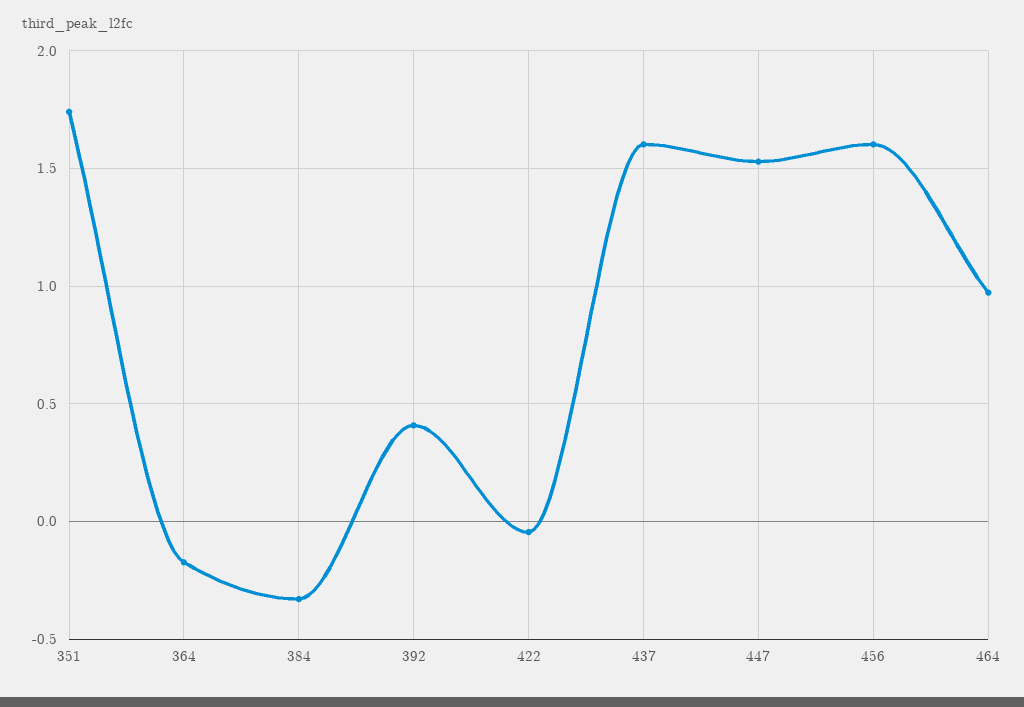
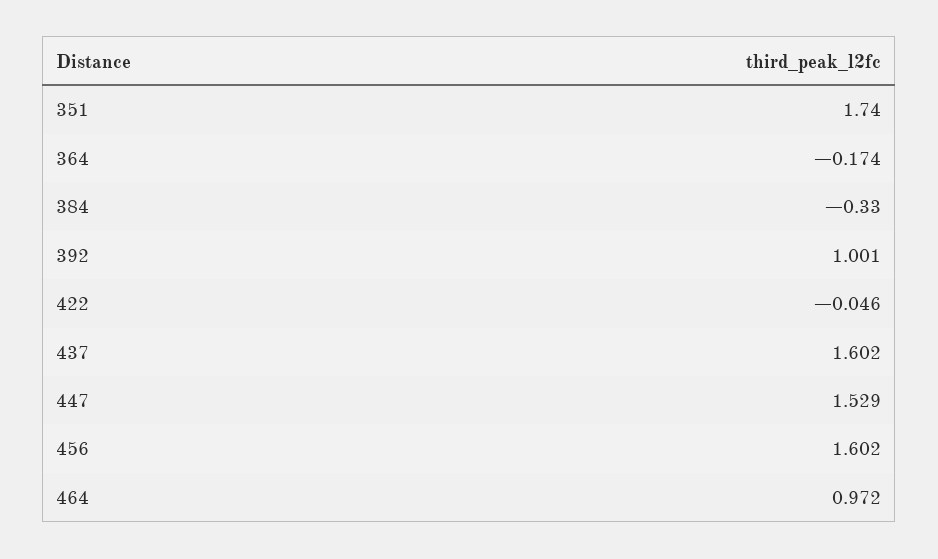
392: 0.4 -> 1.001

